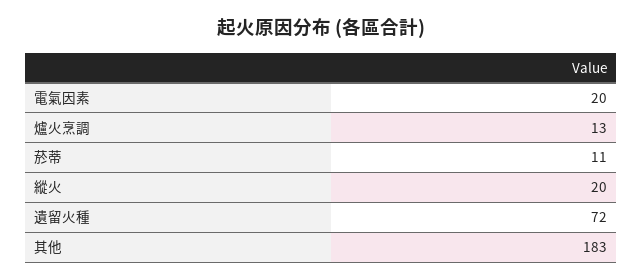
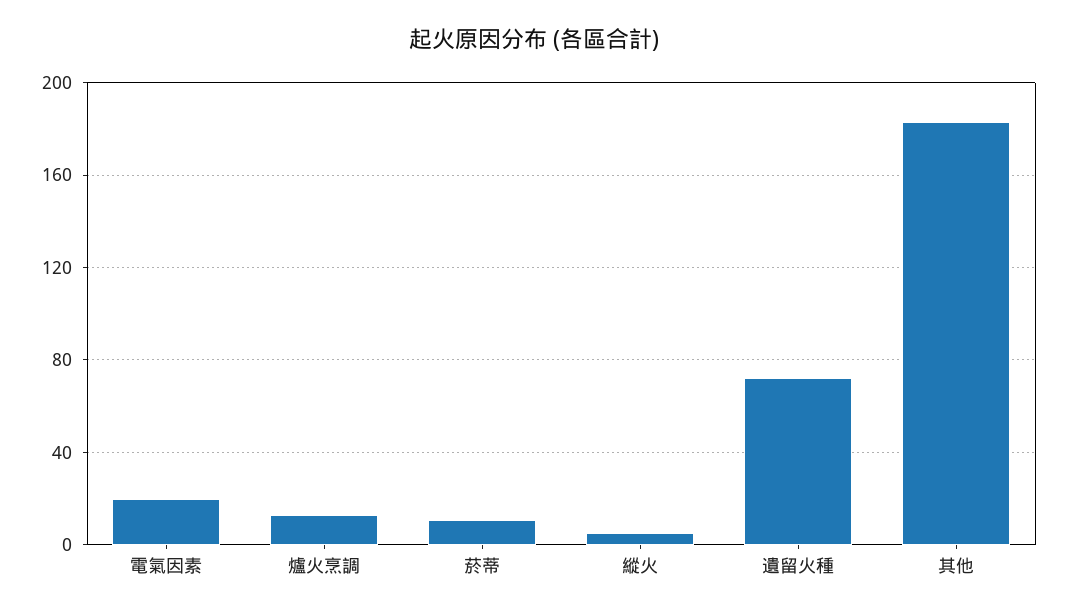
縱火: 20 -> 5

